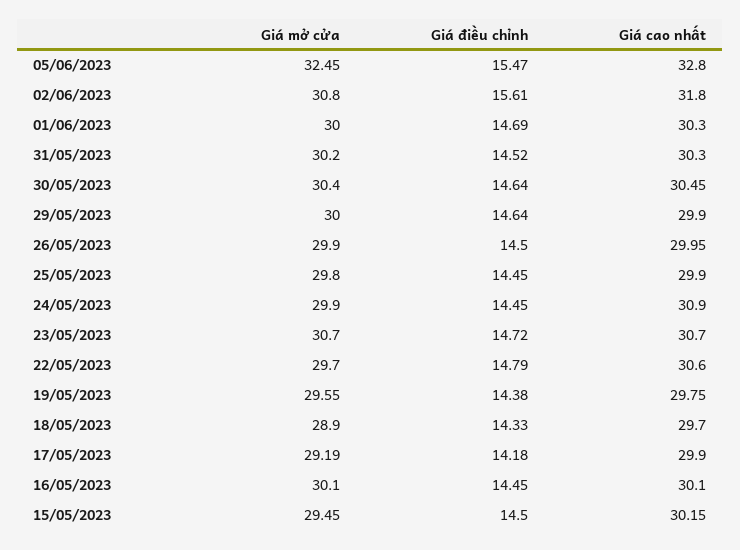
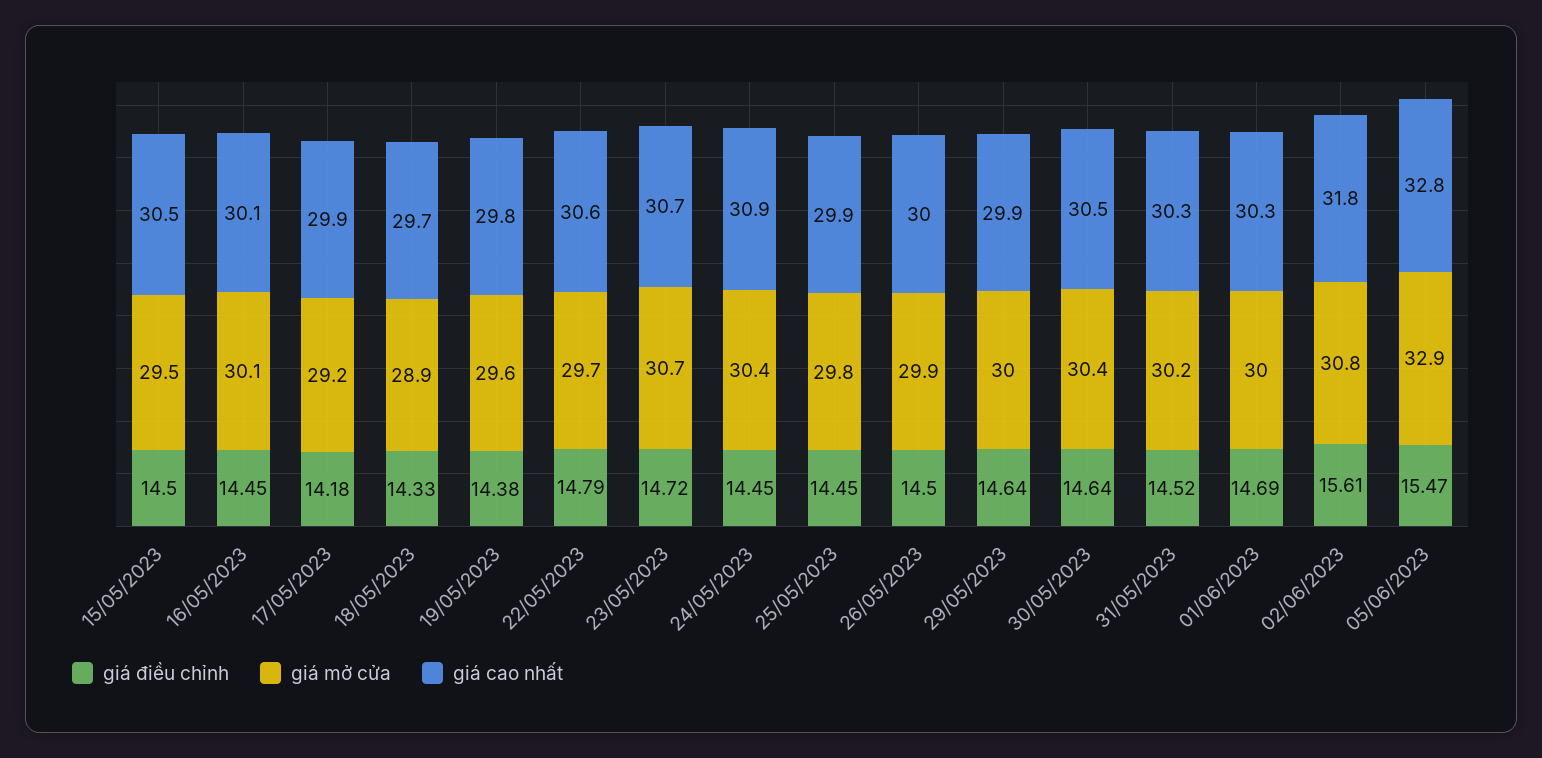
Giá mở cửa, 05/06/2023: 32.45 -> 32.9
Giá mở cửa, 24/05/2023: 29.9 -> 30.4
Giá cao nhất, 15/05/2023: 30.15 -> 30.5

